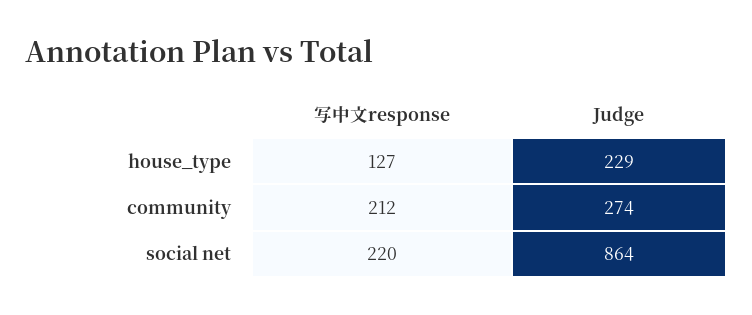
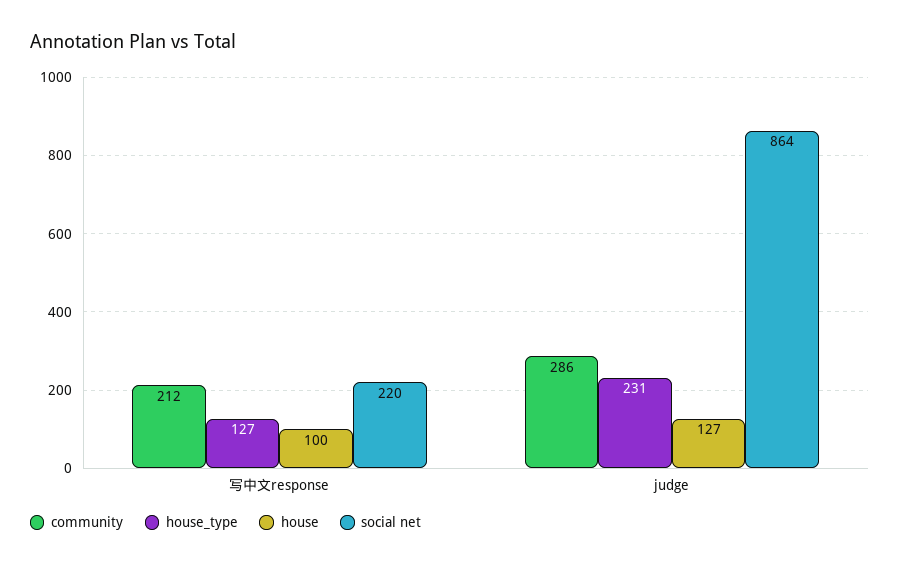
house_type, Judge: 229 -> 231
community, Judge: 274 -> 286
house, 写中文response: none -> 100
house, Judge: none -> 127

